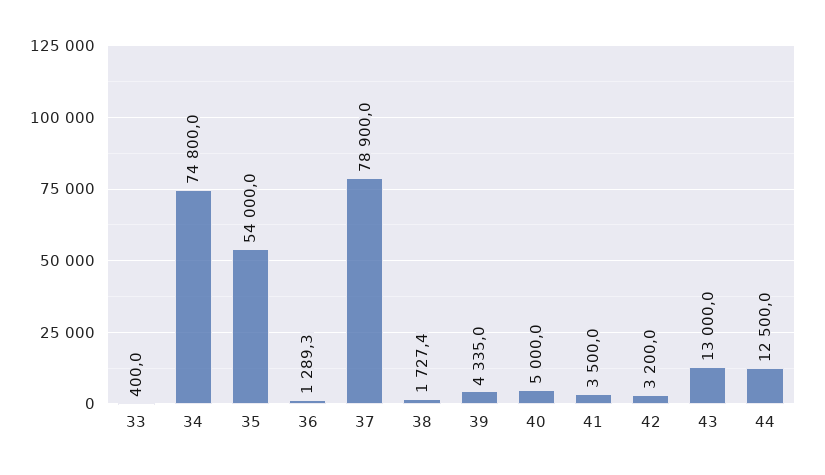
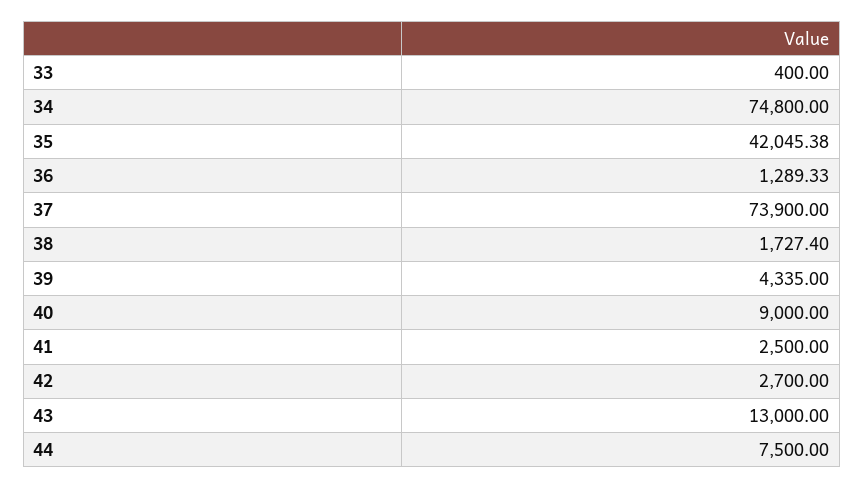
35: 54000 -> 42045.38
37: 78900 -> 73900
40: 5000 -> 9000
41: 3500 -> 2500
42: 3200 -> 2700
44: 12500 -> 7500

